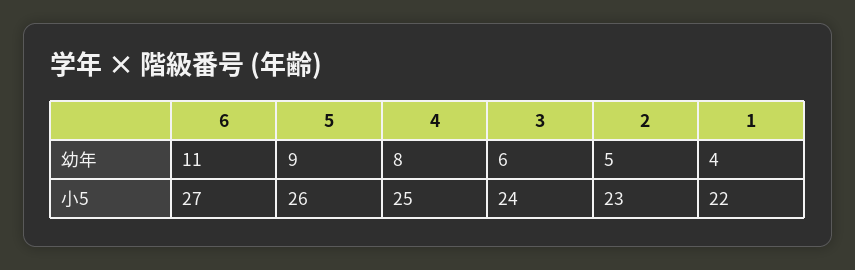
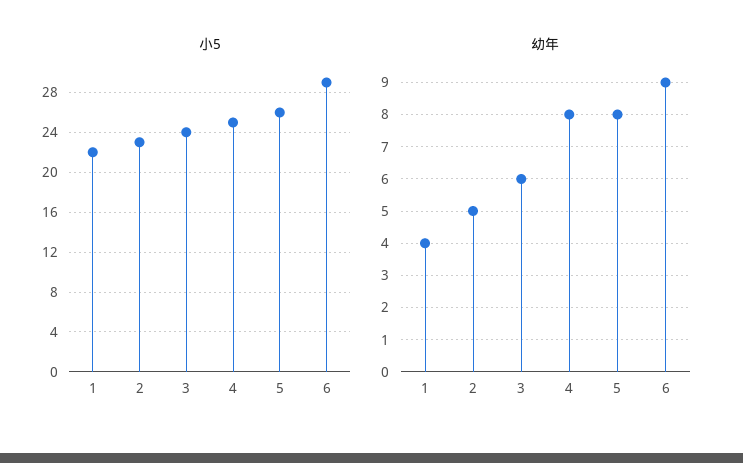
幼年, 6: 11 -> 9
幼年, 5: 9 -> 8
小5, 6: 27 -> 29

